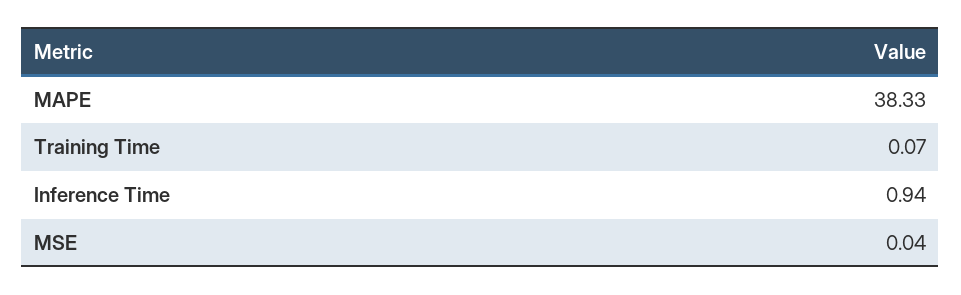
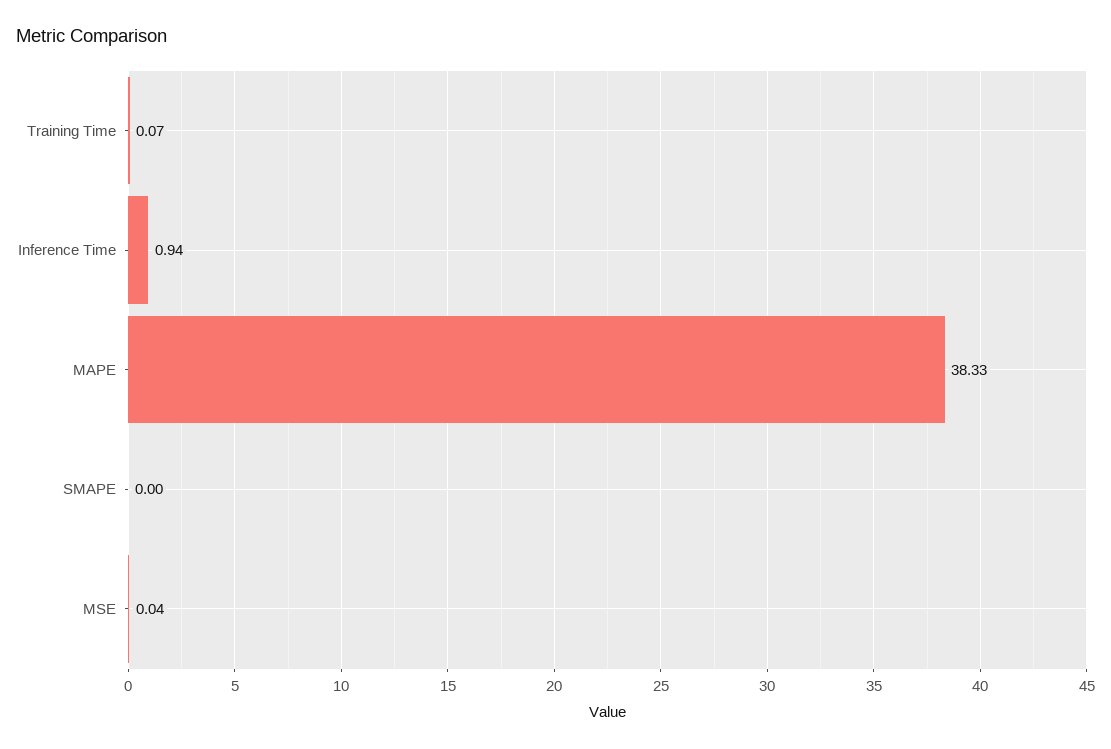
SMAPE: none -> 0

